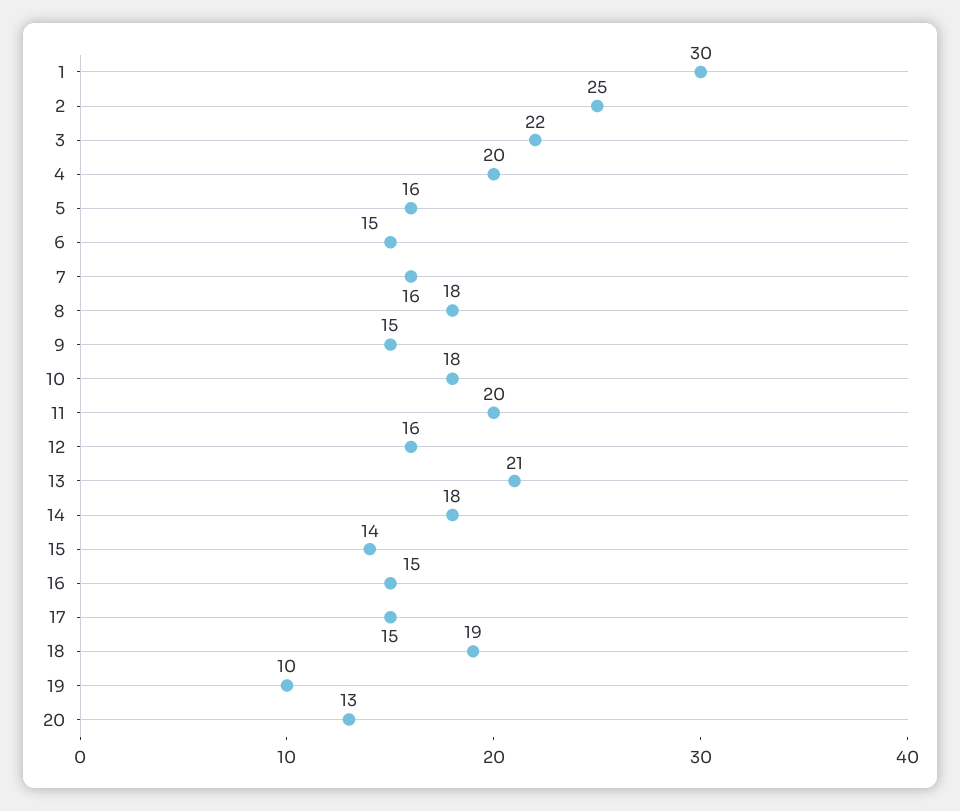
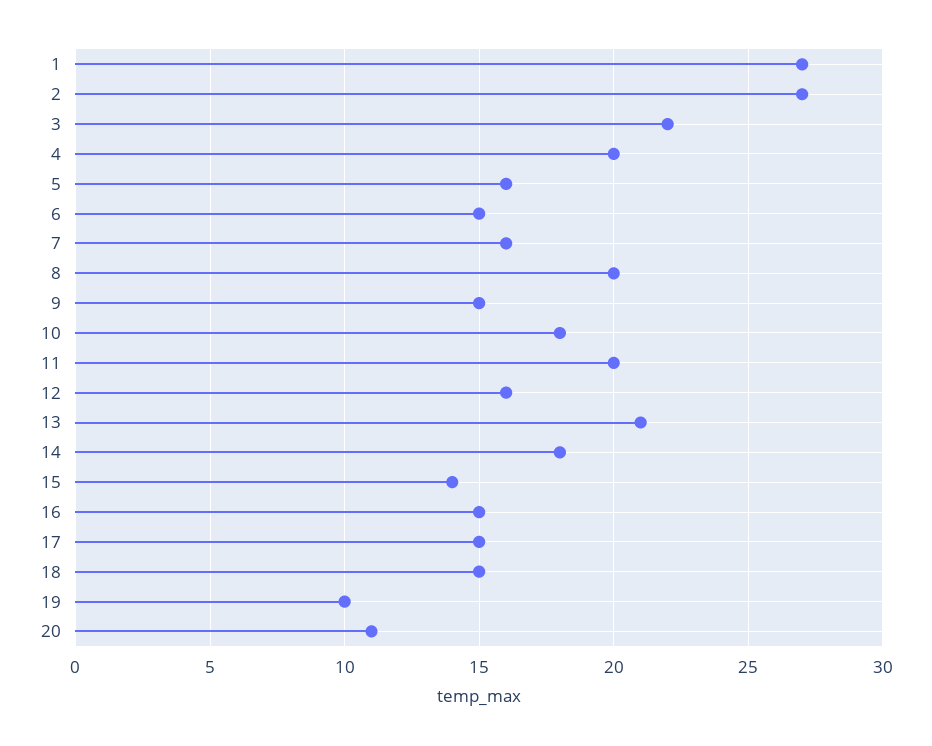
1: 30 -> 27
2: 25 -> 27
8: 18 -> 20
18: 19 -> 15
20: 13 -> 11

